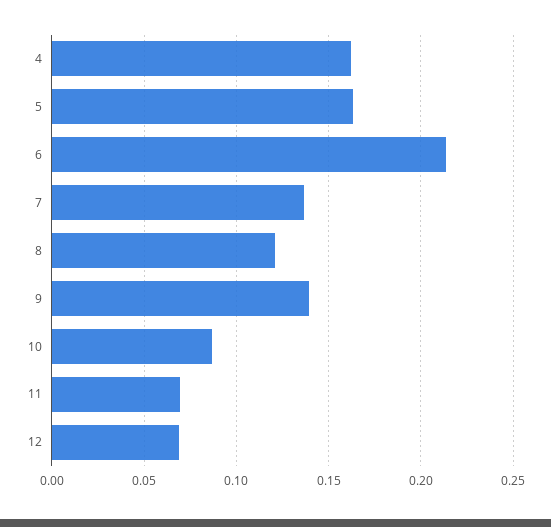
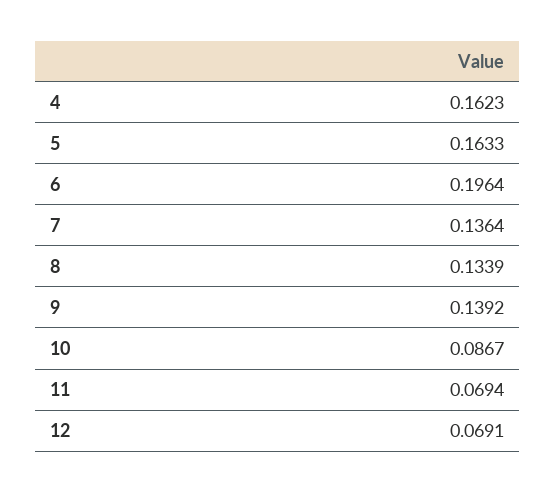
6: 0.215 -> 0.1964
8: 0.12 -> 0.1339

